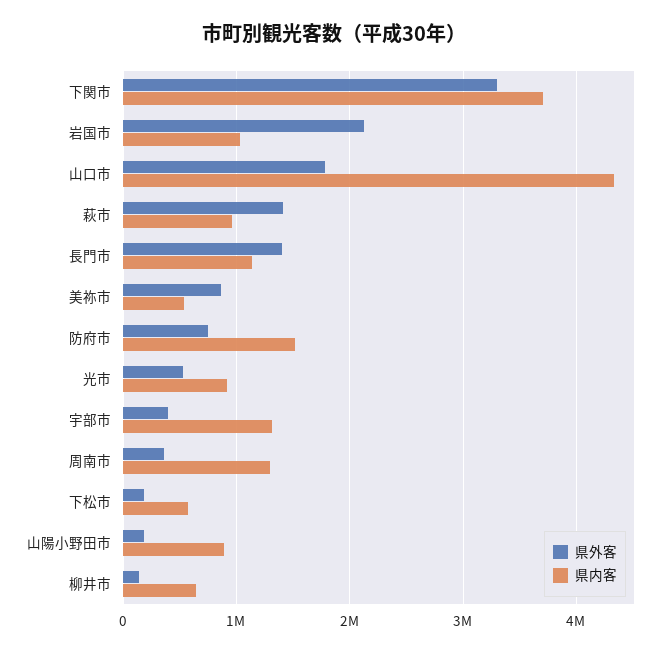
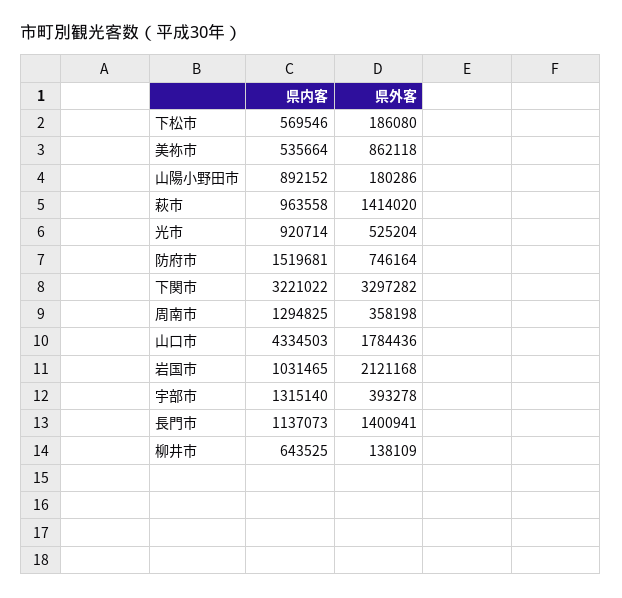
県内客, 下関市: 3700000 -> 3221022

